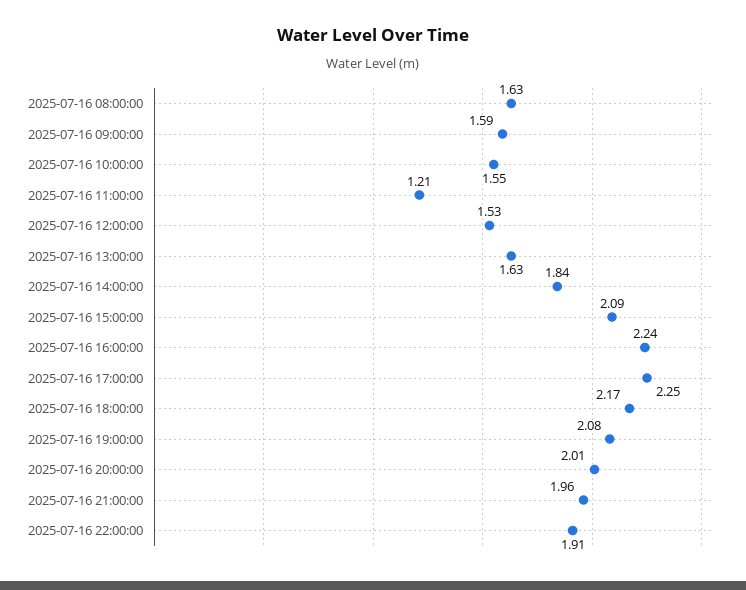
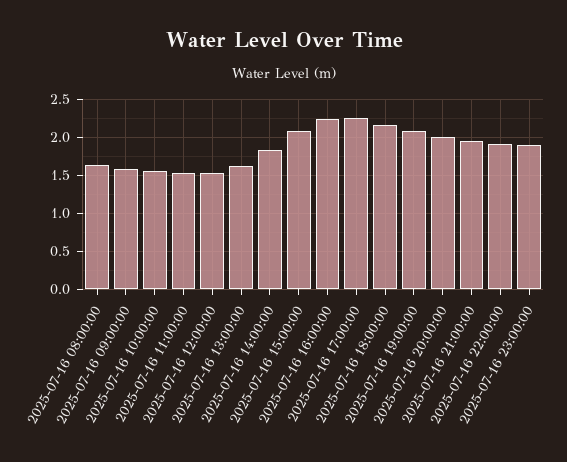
2025-07-16 11:00:00: 1.21 -> 1.5
2025-07-16 23:00:00: none -> 1.9

